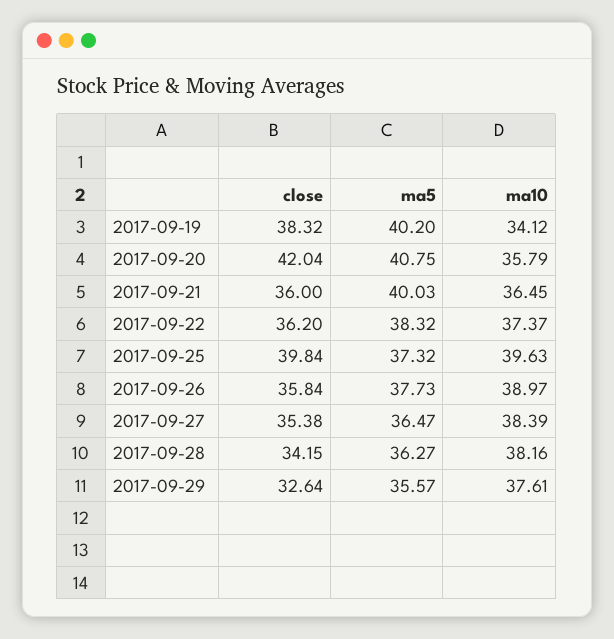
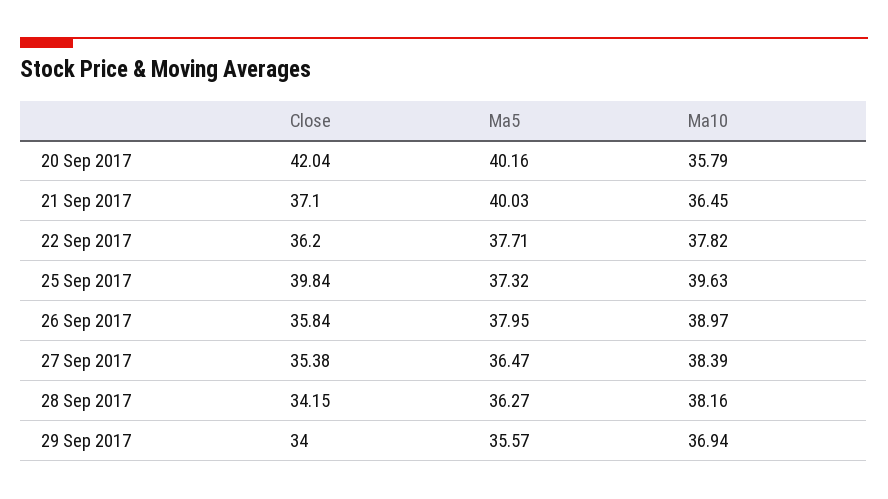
close, 2017-09-19: 38.32 -> none
ma5, 2017-09-19: 40.2 -> none
ma10, 2017-09-19: 34.12 -> none
ma5, 2017-09-20: 40.75 -> 40.16
close, 2017-09-21: 36 -> 37.1
ma5, 2017-09-22: 38.32 -> 37.71
ma10, 2017-09-22: 37.37 -> 37.82
ma5, 2017-09-26: 37.73 -> 37.95
close, 2017-09-29: 32.64 -> 34
ma10, 2017-09-29: 37.61 -> 36.94

